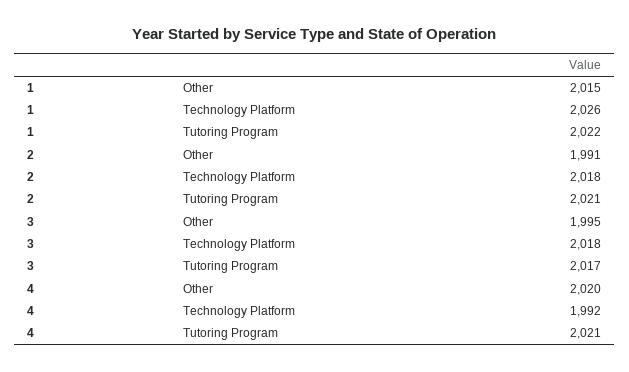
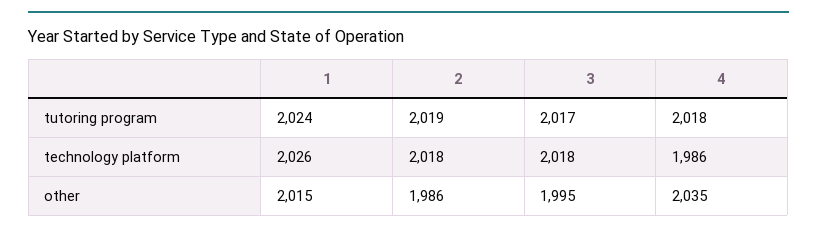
1, Tutoring Program: 2022 -> 2024
2, Other: 1991 -> 1986
2, Tutoring Program: 2021 -> 2019
4, Other: 2020 -> 2035
4, Technology Platform: 1992 -> 1986
4, Tutoring Program: 2021 -> 2018

